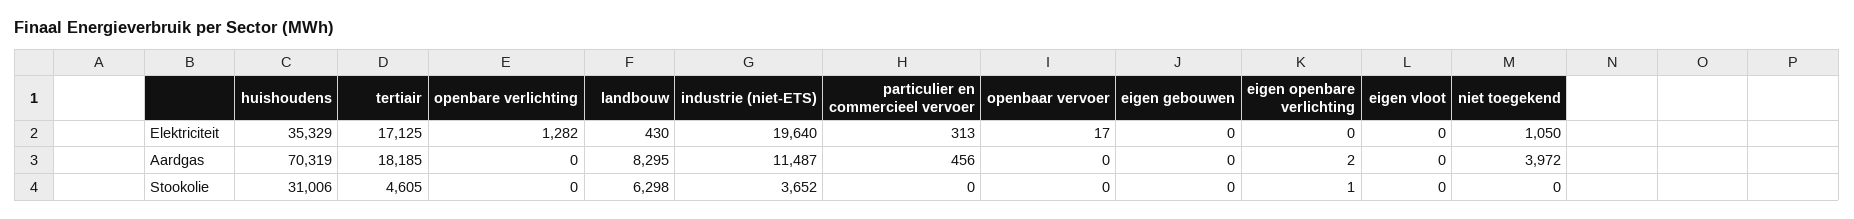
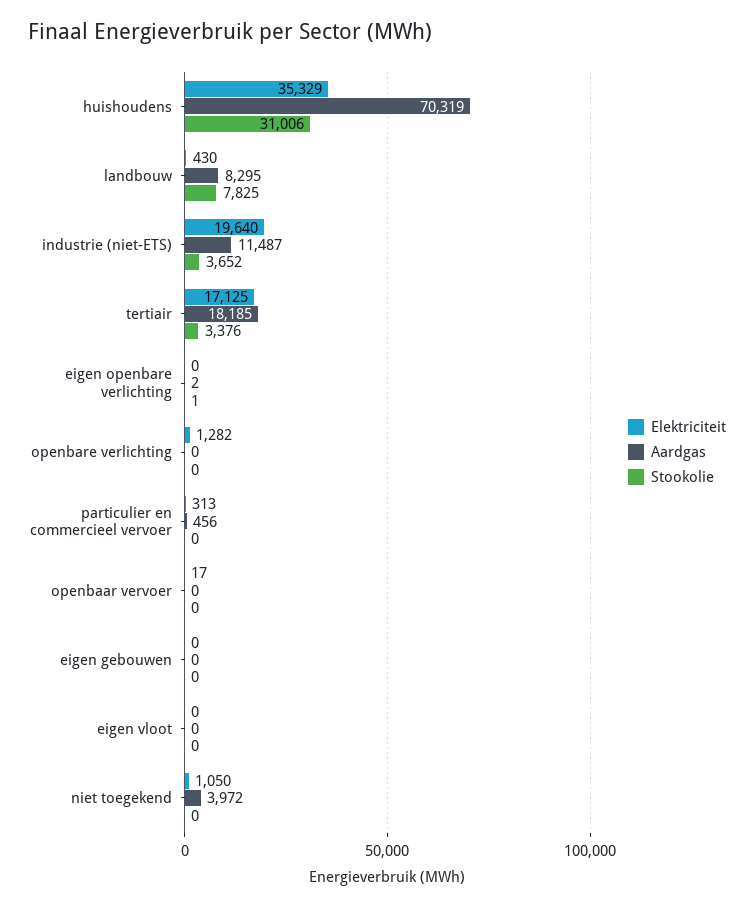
Stookolie, tertiair: 4605 -> 3376
Stookolie, landbouw: 6298 -> 7825

